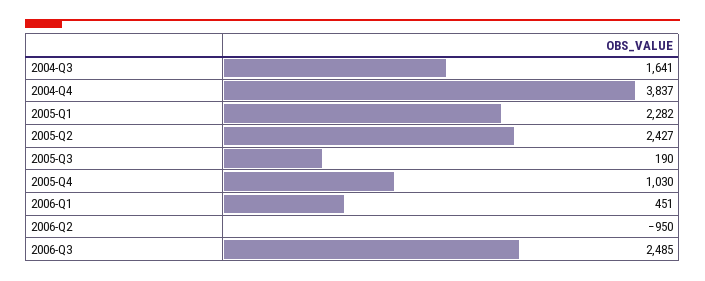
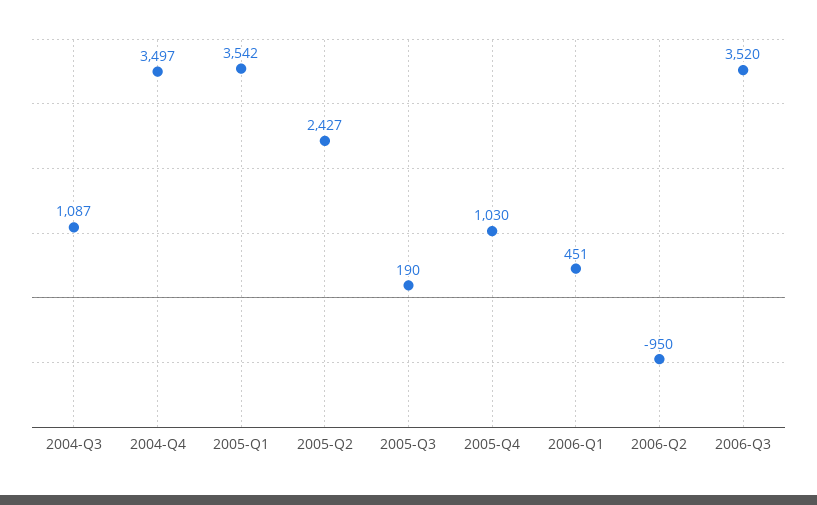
2004-Q3: 1641 -> 1087
2004-Q4: 3837 -> 3497
2005-Q1: 2282 -> 3542
2006-Q3: 2485 -> 3520

